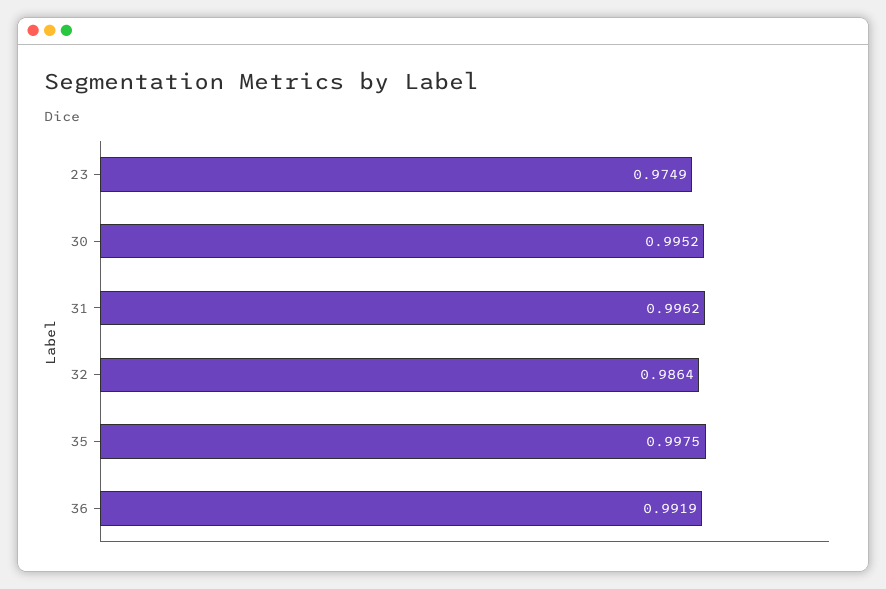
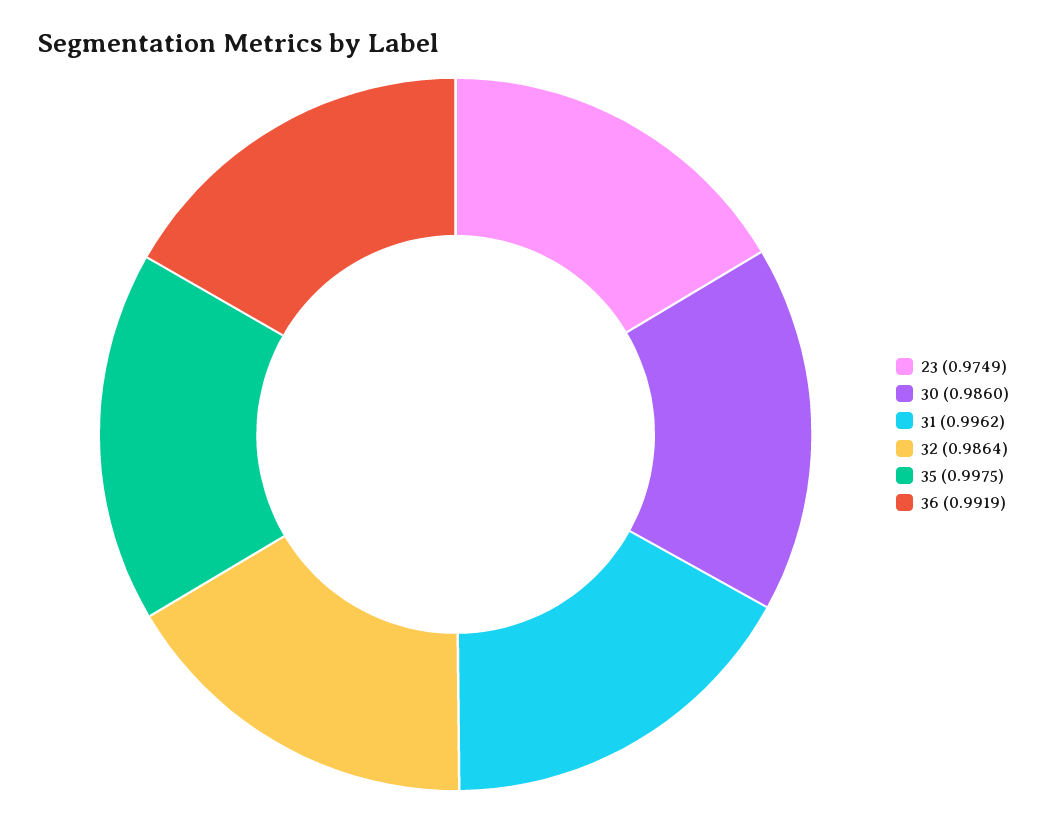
30: 0.9952 -> 0.986

